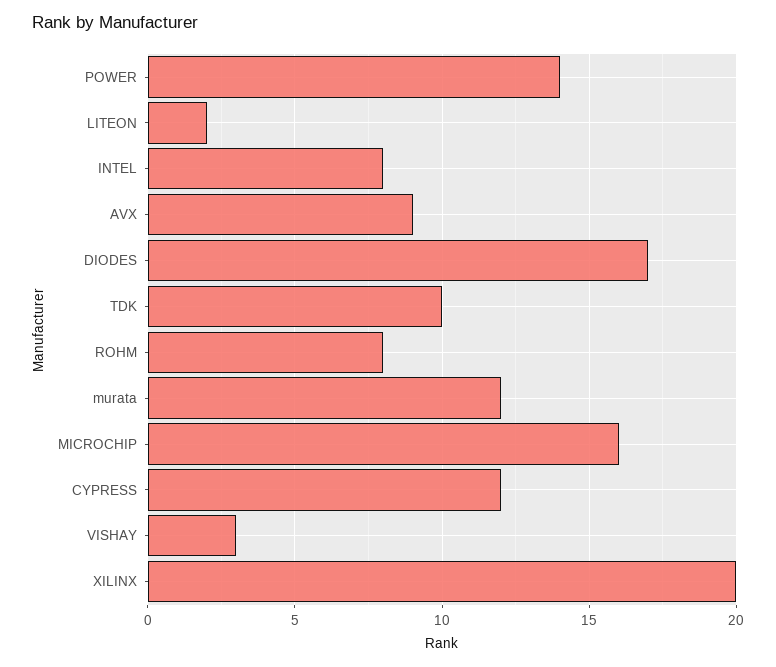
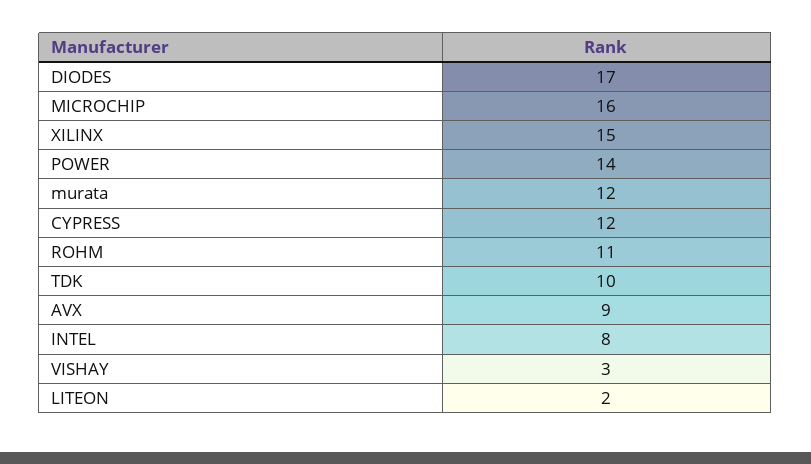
ROHM: 8 -> 11
XILINX: 20 -> 15

